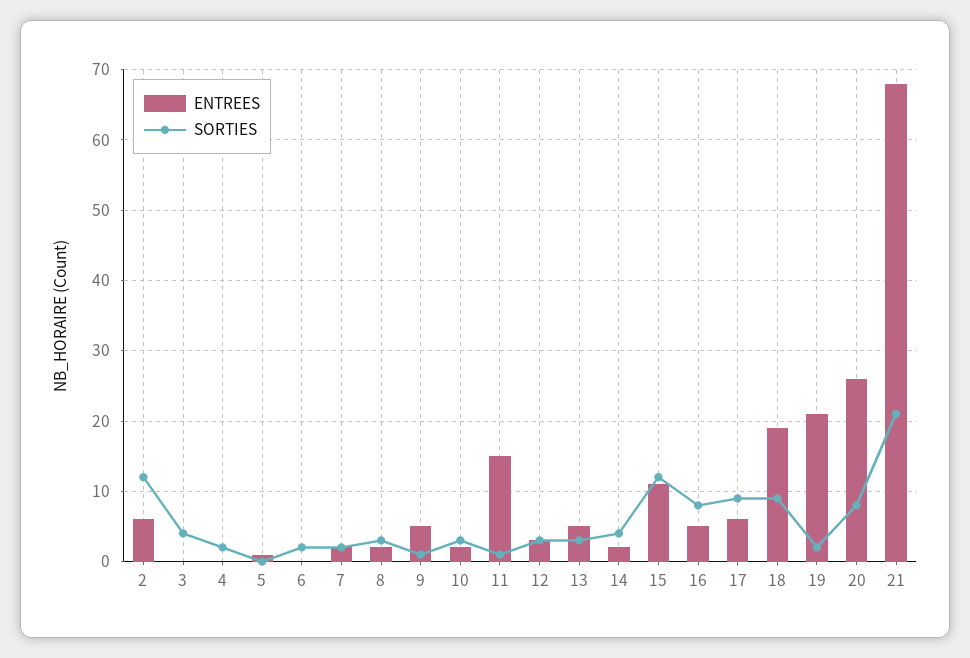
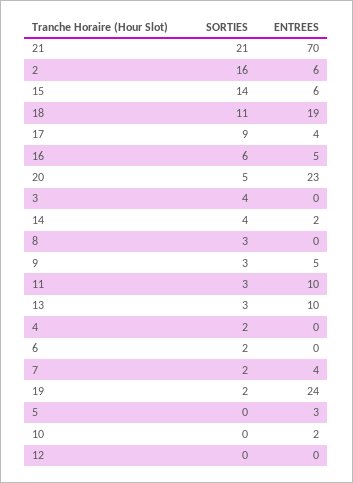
SORTIES, 2: 12 -> 16
ENTREES, 5: 1 -> 3
ENTREES, 7: 2 -> 4
ENTREES, 8: 2 -> 0
SORTIES, 9: 1 -> 3
SORTIES, 10: 3 -> 0
ENTREES, 11: 15 -> 10
SORTIES, 11: 1 -> 3
ENTREES, 12: 3 -> 0
SORTIES, 12: 3 -> 0
ENTREES, 13: 5 -> 10
ENTREES, 15: 11 -> 6
SORTIES, 15: 12 -> 14
SORTIES, 16: 8 -> 6
ENTREES, 17: 6 -> 4
SORTIES, 18: 9 -> 11
ENTREES, 19: 21 -> 24
ENTREES, 20: 26 -> 23
SORTIES, 20: 8 -> 5
ENTREES, 21: 68 -> 70

